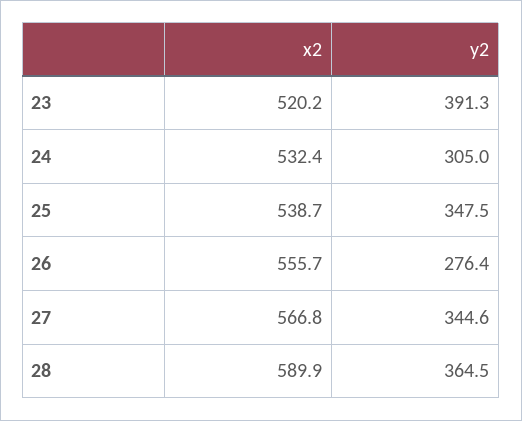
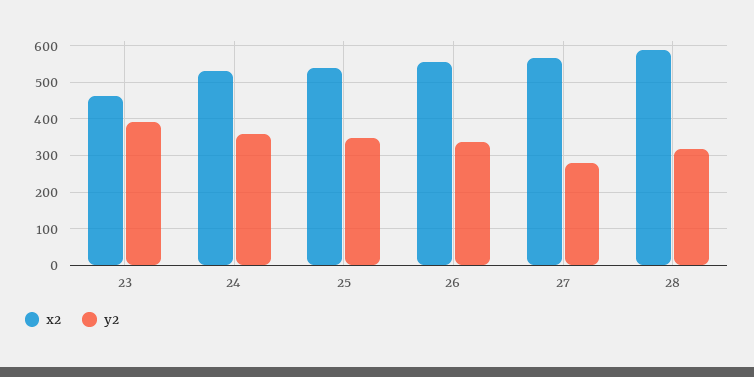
x2, 23: 520.2 -> 460
y2, 24: 305 -> 360
y2, 26: 276.4 -> 340
y2, 27: 344.6 -> 280
y2, 28: 364.5 -> 320

